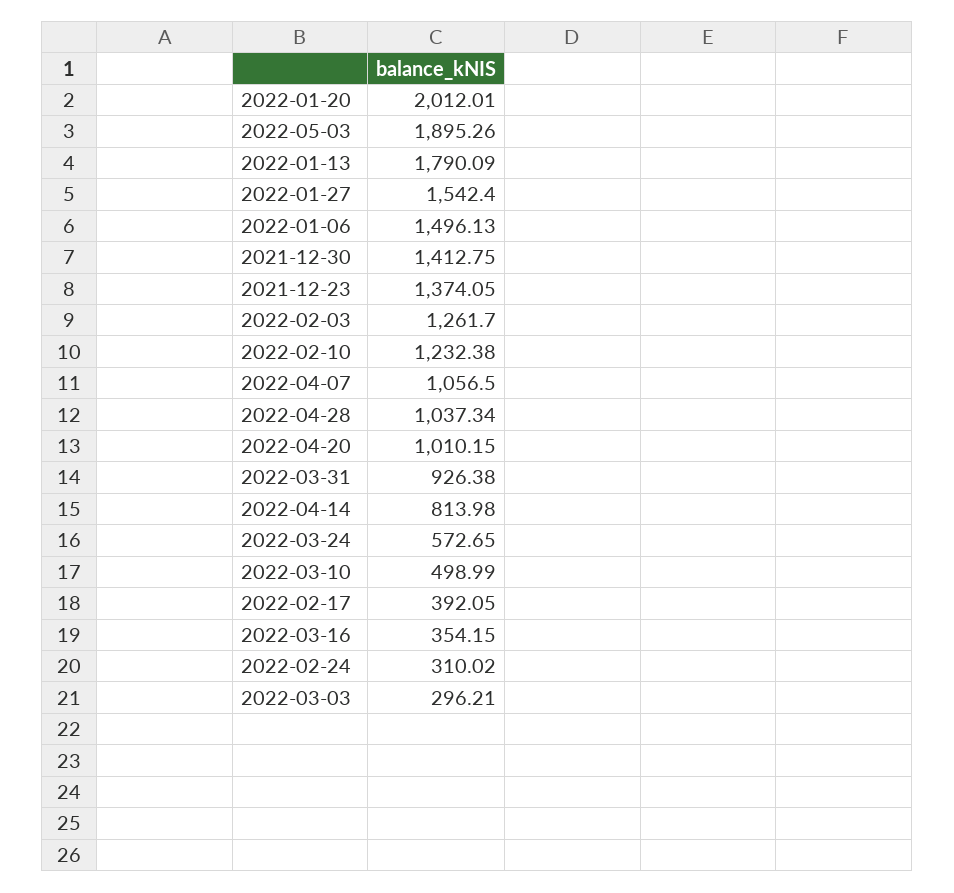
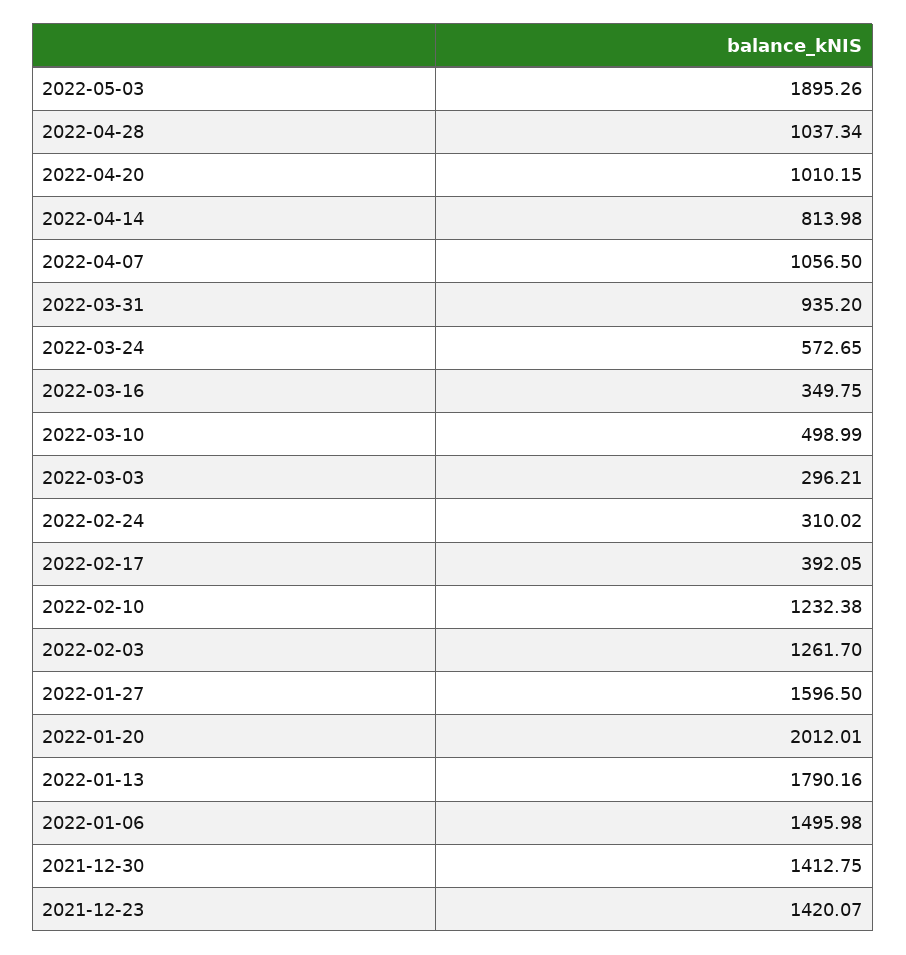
2022-01-13: 1790.09 -> 1790.16
2022-01-27: 1542.4 -> 1596.5
2022-01-06: 1496.13 -> 1495.98
2021-12-23: 1374.05 -> 1420.07
2022-03-31: 926.38 -> 935.2
2022-03-16: 354.15 -> 349.75

